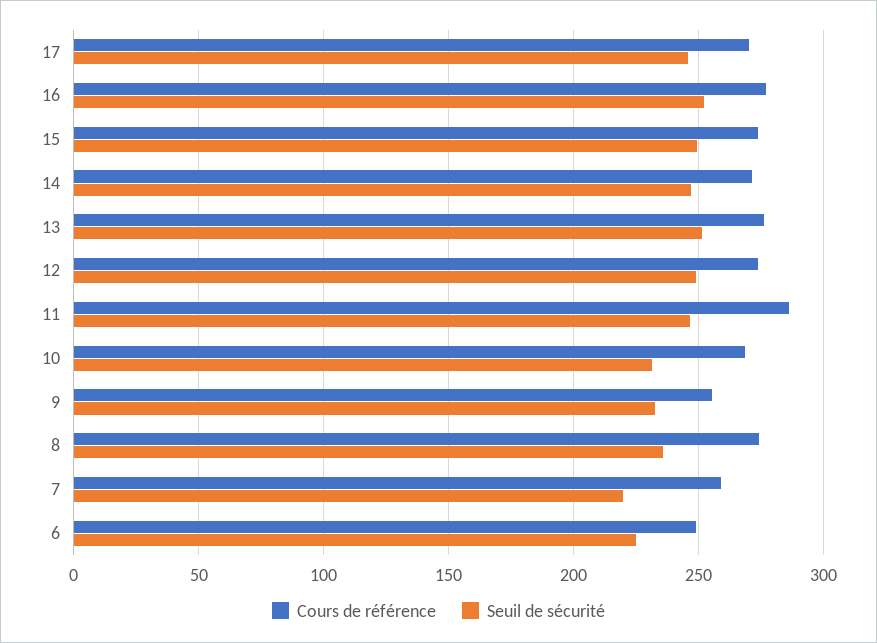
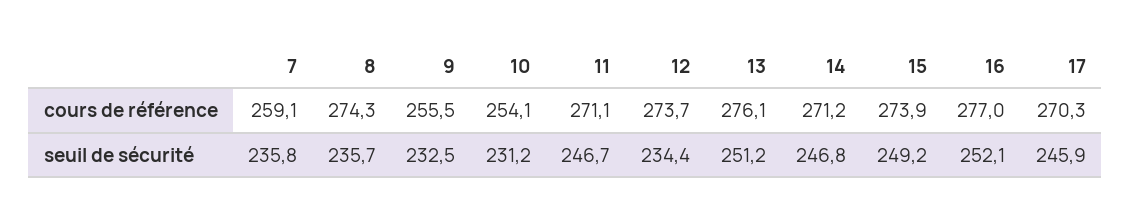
Seuil de sécurité, 12: 250 -> 234.4
Cours de référence, 11: 285 -> 271.1
Cours de référence, 10: 270 -> 254.1
Seuil de sécurité, 7: 220 -> 235.8
Cours de référence, 6: 250 -> none
Seuil de sécurité, 6: 225 -> none

